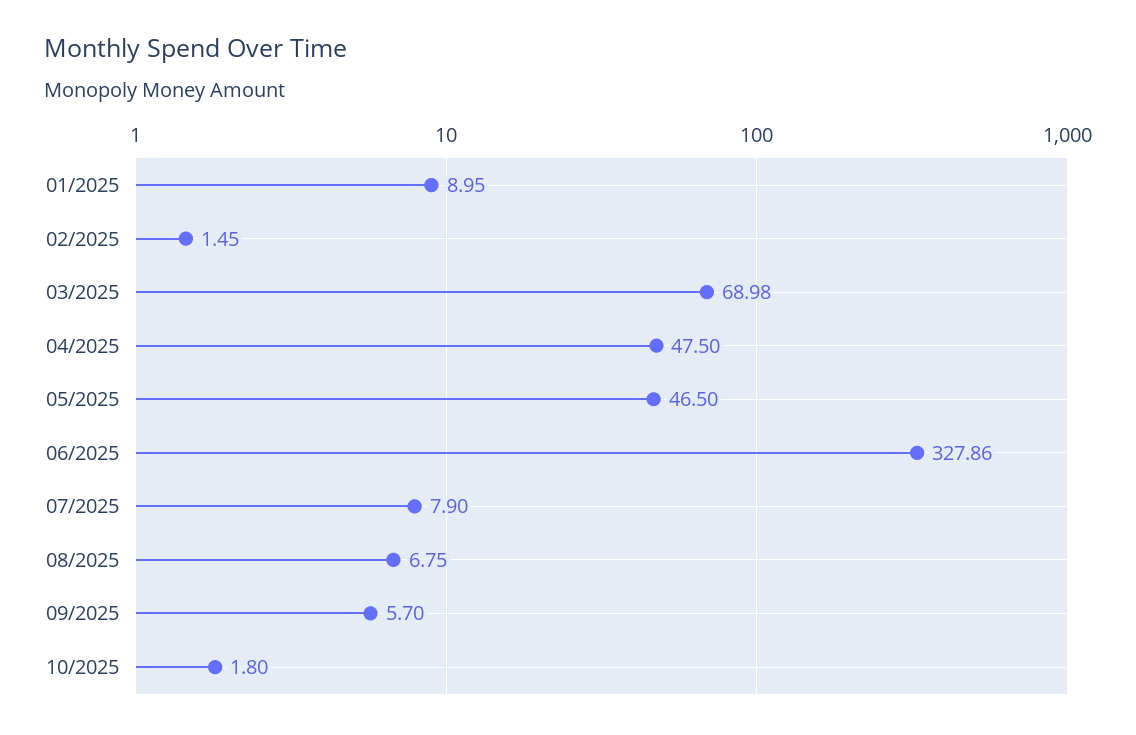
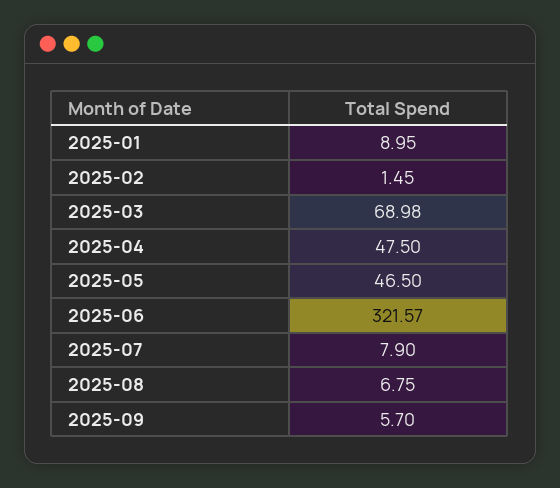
06/2025: 327.86 -> 321.57
10/2025: 1.8 -> none

